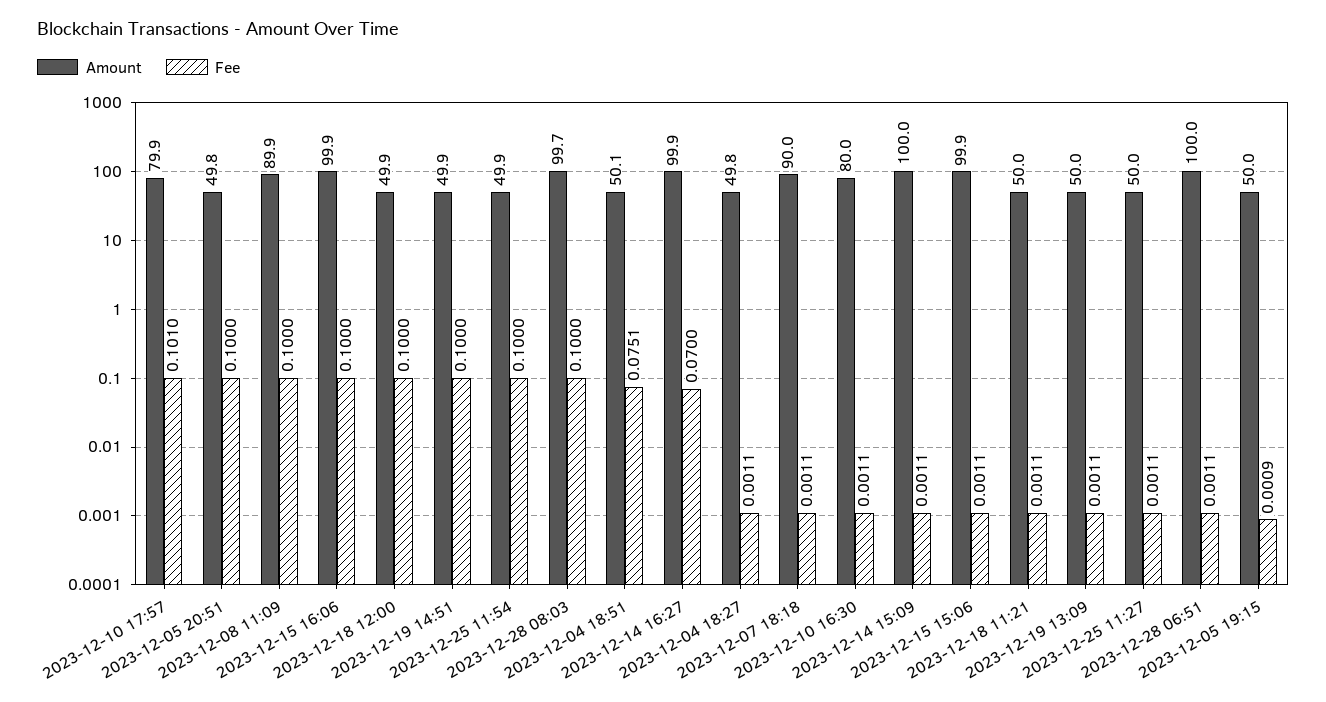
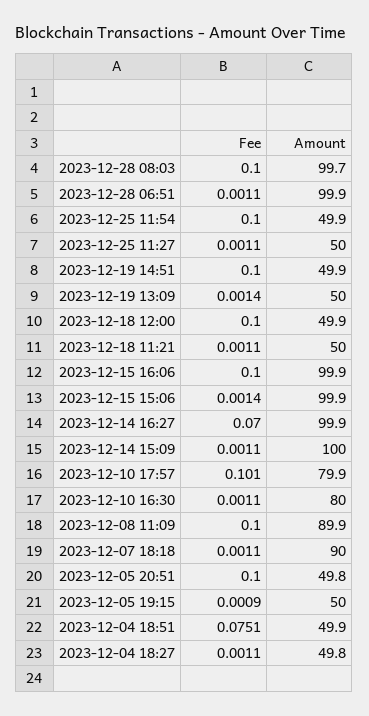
Amount, 2023-12-04 18:51: 50.1 -> 49.9
Fee, 2023-12-15 15:06: 0.0011 -> 0.0014
Fee, 2023-12-19 13:09: 0.0011 -> 0.0014
Amount, 2023-12-28 06:51: 100 -> 99.9

